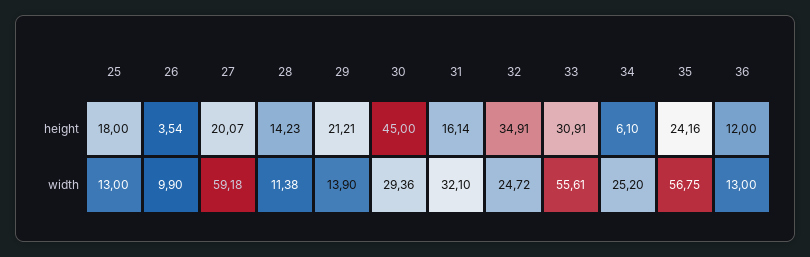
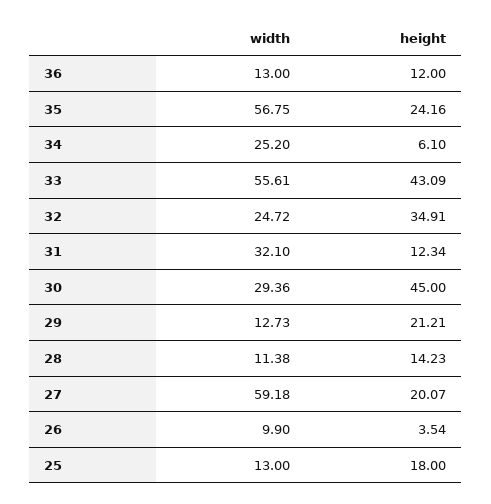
31, height: 16.14 -> 12.34
33, height: 30.91 -> 43.09
29, width: 13.9 -> 12.73

